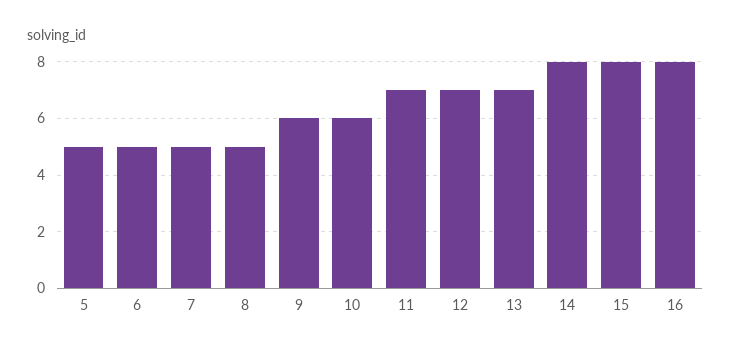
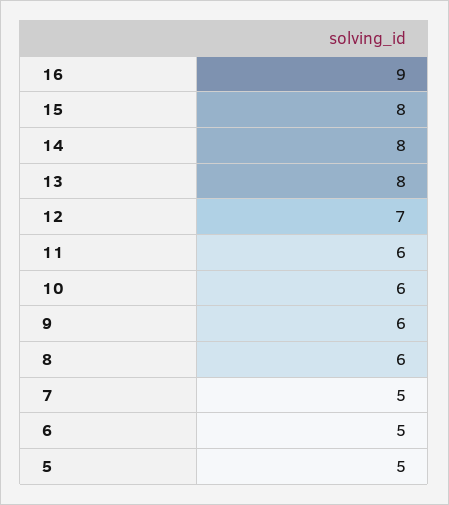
8: 5 -> 6
11: 7 -> 6
13: 7 -> 8
16: 8 -> 9

